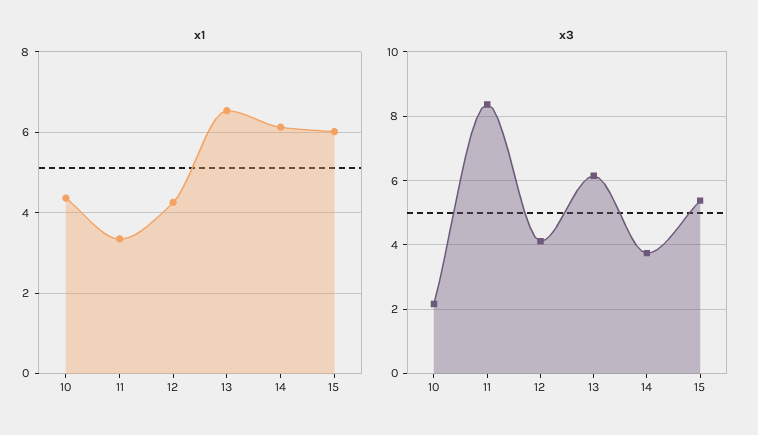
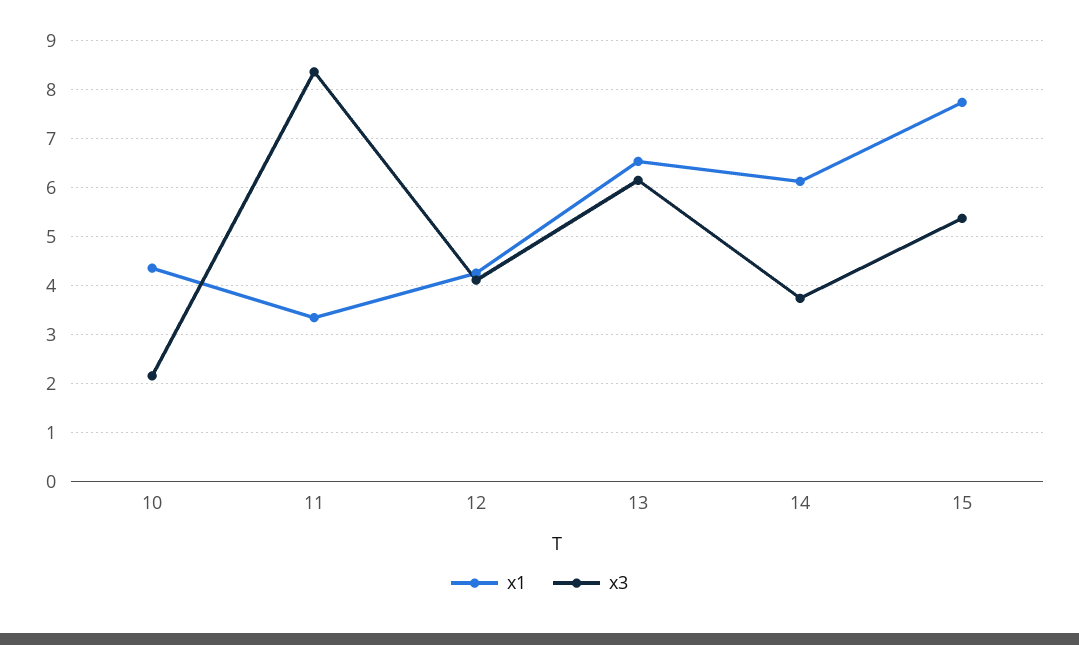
x1, 15: 6 -> 7.8

